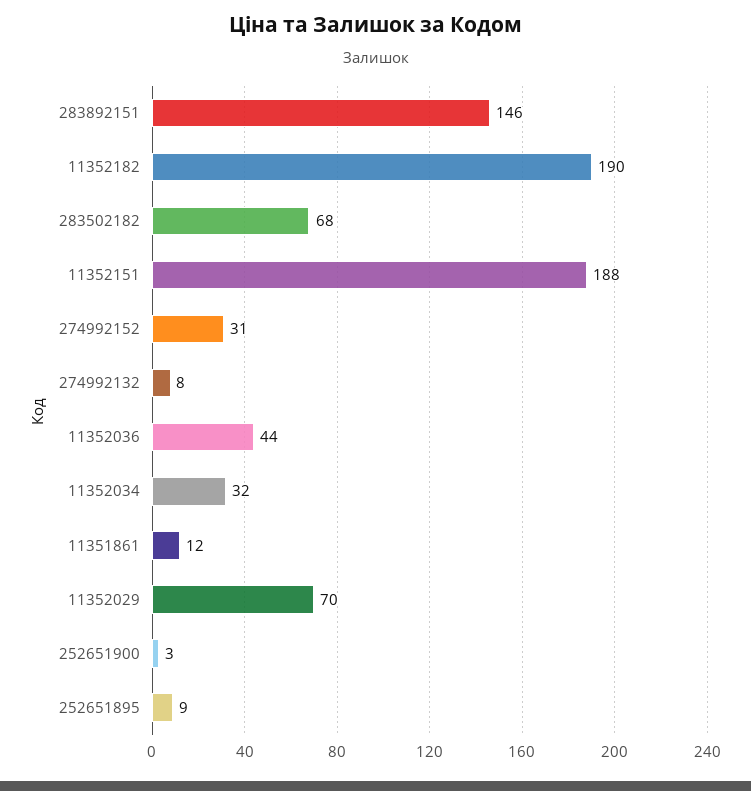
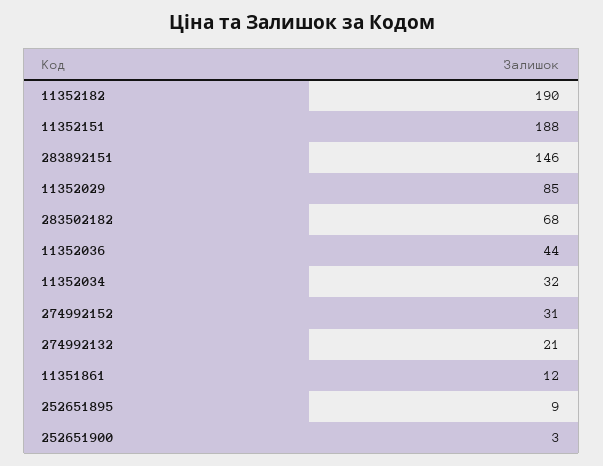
274992132: 8 -> 21
11352029: 70 -> 85

